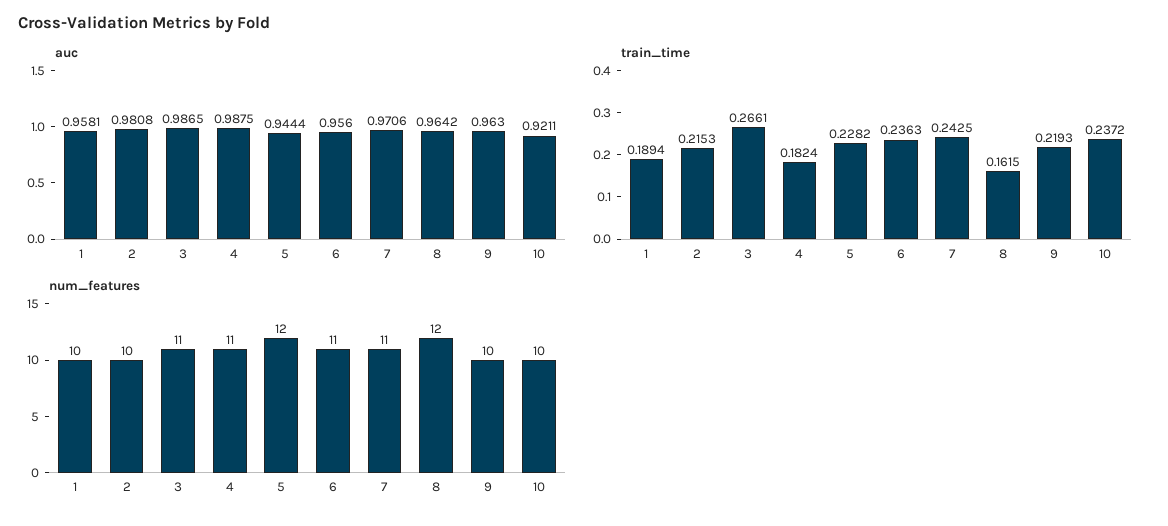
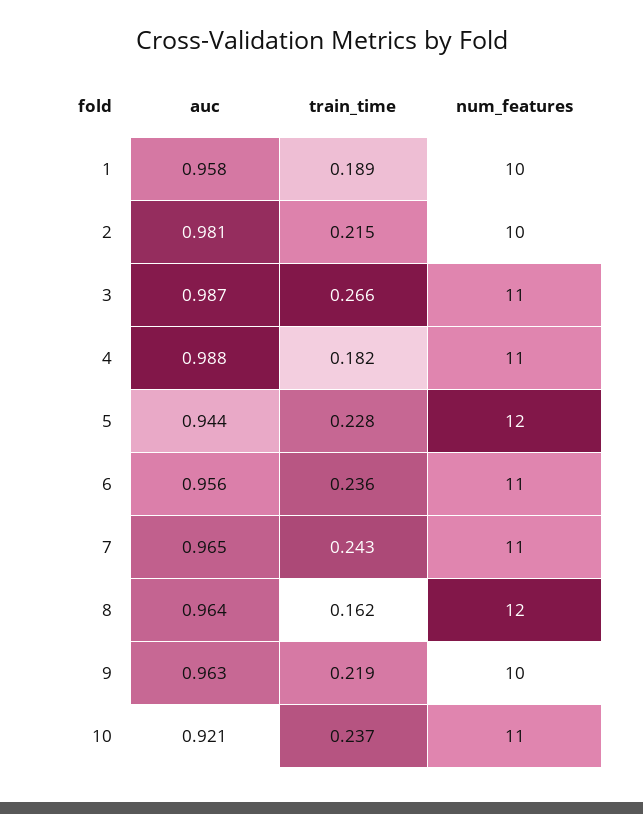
auc, 7: 0.9706 -> 0.965
num_features, 10: 10 -> 11

